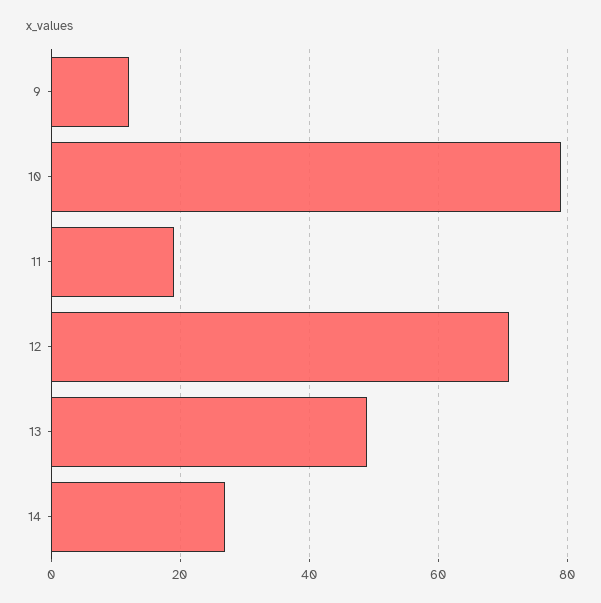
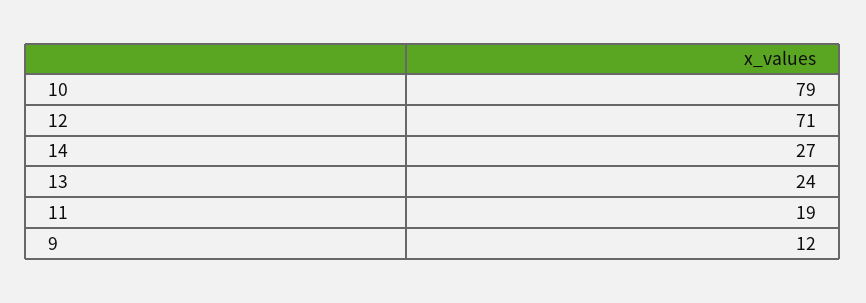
13: 50 -> 24

